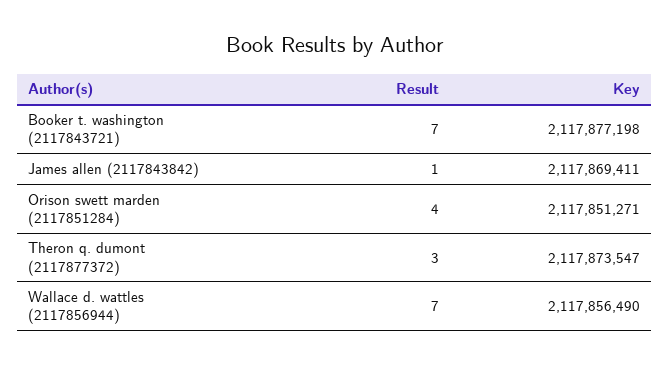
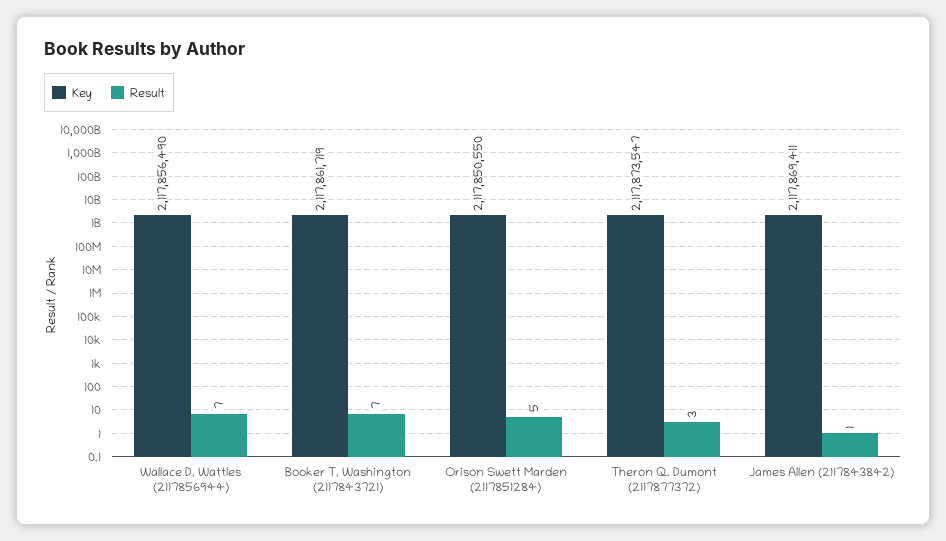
Key, Booker t. washington (2117843721): 2117877198 -> 2117861719
Result, Orison swett marden (2117851284): 4 -> 5
Key, Orison swett marden (2117851284): 2117851271 -> 2117850550

